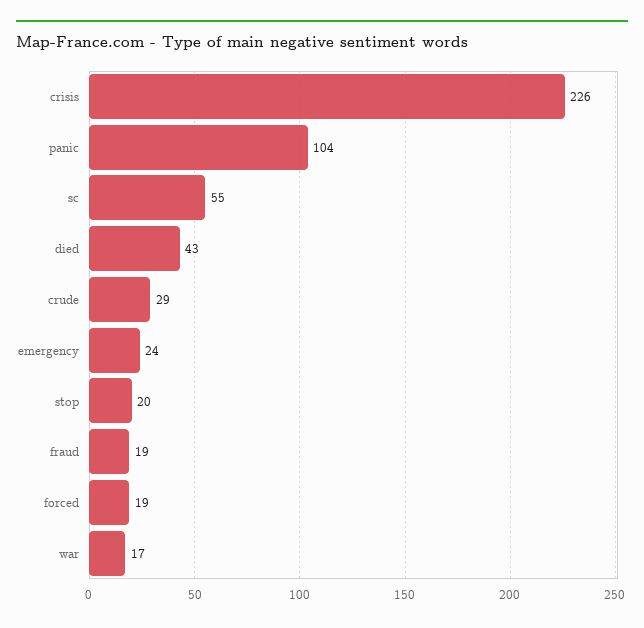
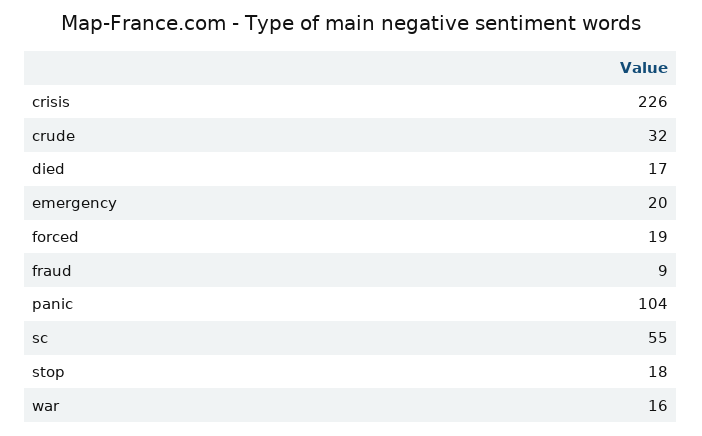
died: 43 -> 17
crude: 29 -> 32
emergency: 24 -> 20
stop: 20 -> 18
fraud: 19 -> 9
war: 17 -> 16

